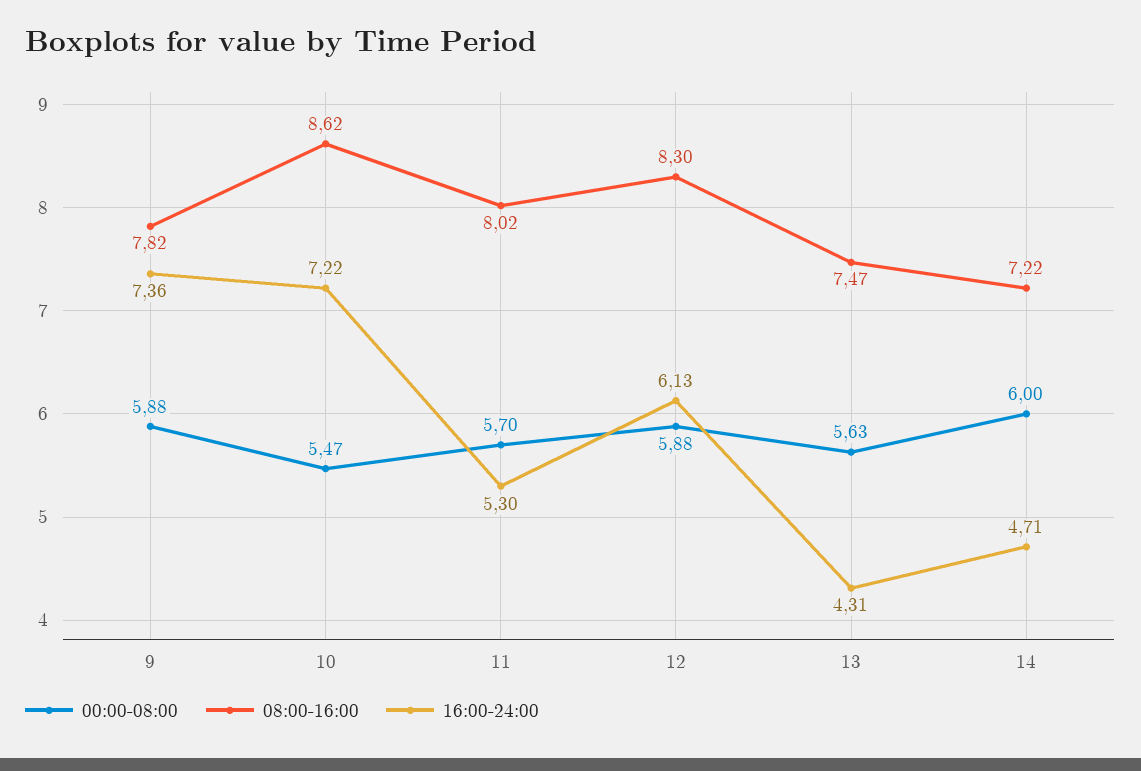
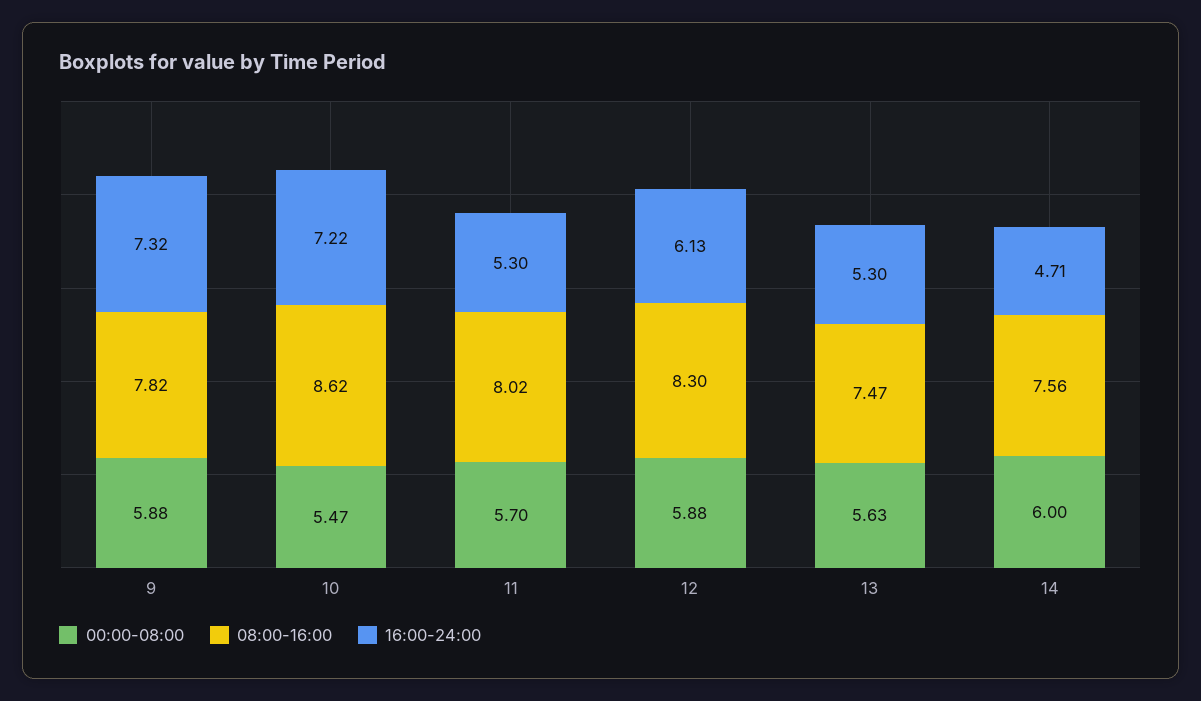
16:00-24:00, 9: 7.36 -> 7.32
16:00-24:00, 13: 4.31 -> 5.3
08:00-16:00, 14: 7.22 -> 7.56

